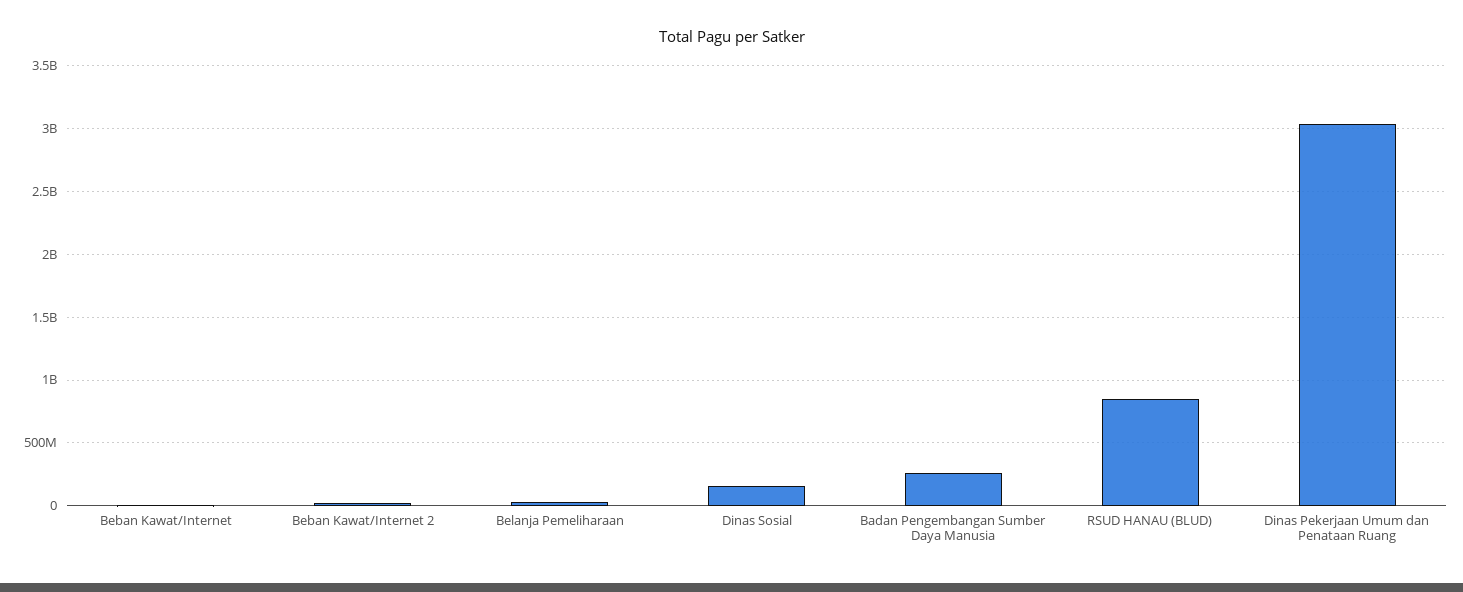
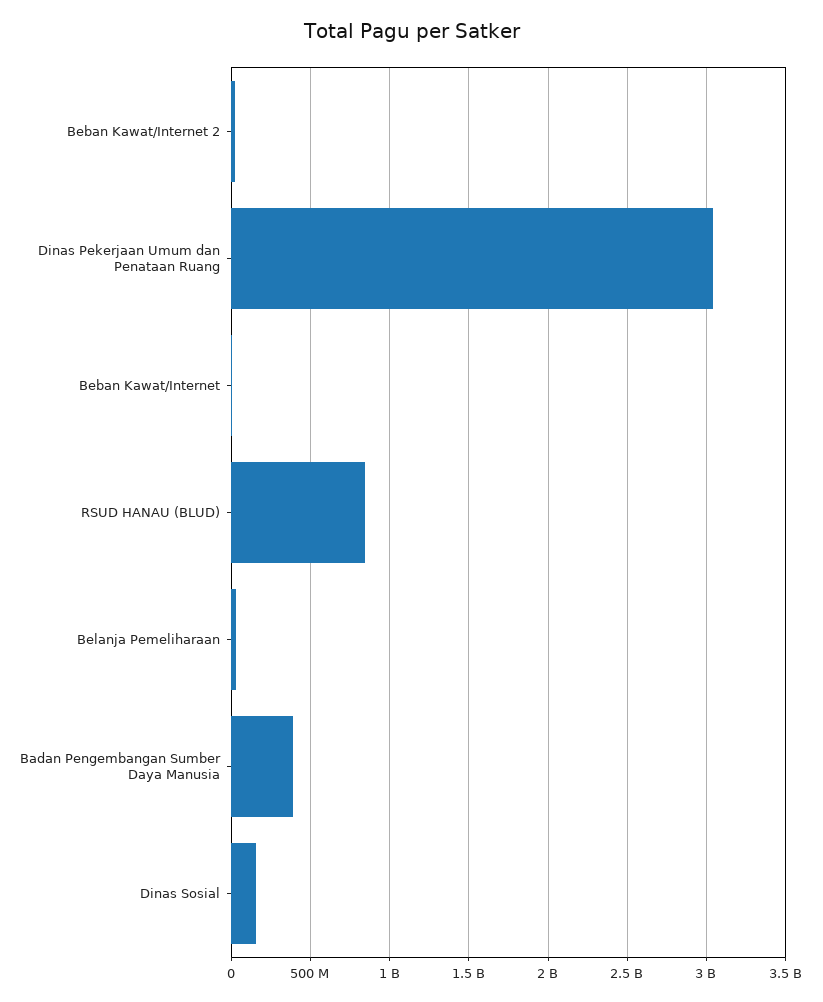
Badan Pengembangan Sumber Daya Manusia: 250000000 -> 400000000

